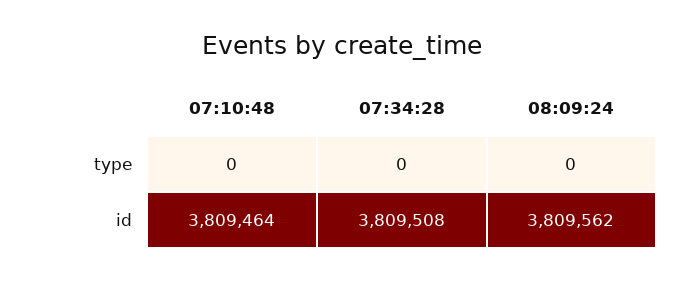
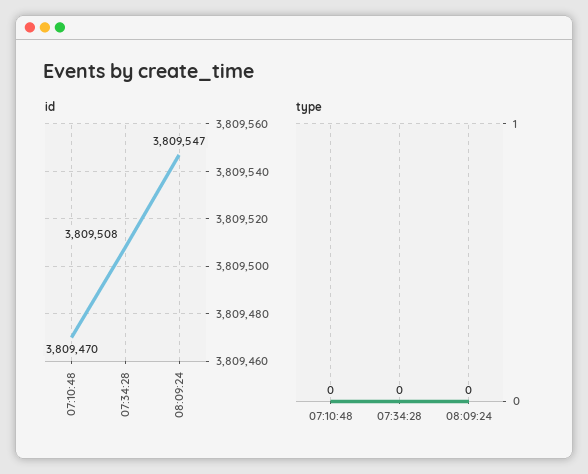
id, 07:10:48: 3809464 -> 3809470
id, 08:09:24: 3809562 -> 3809547

